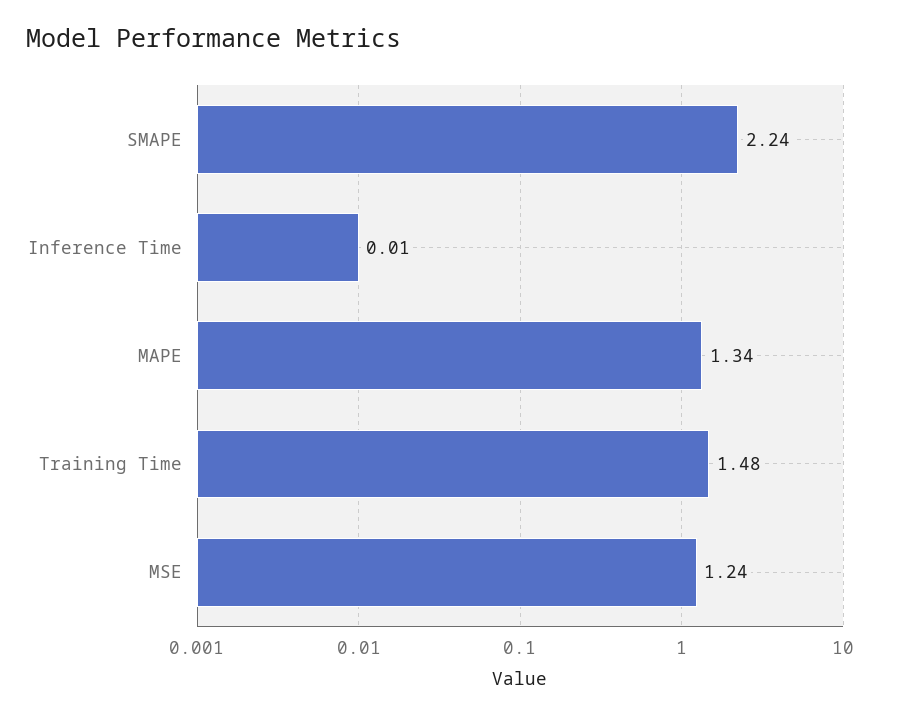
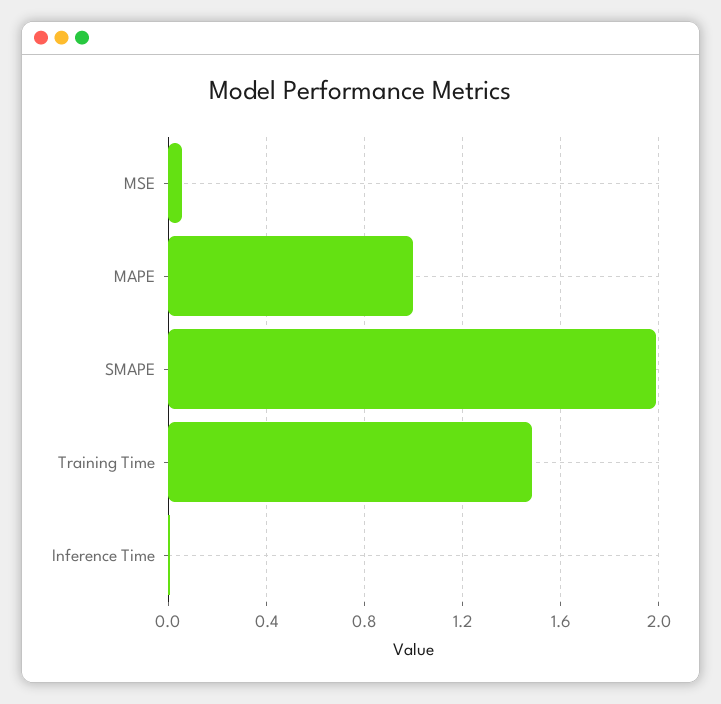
SMAPE: 2.24 -> 2
MAPE: 1.34 -> 1
MSE: 1.24 -> 0.05

